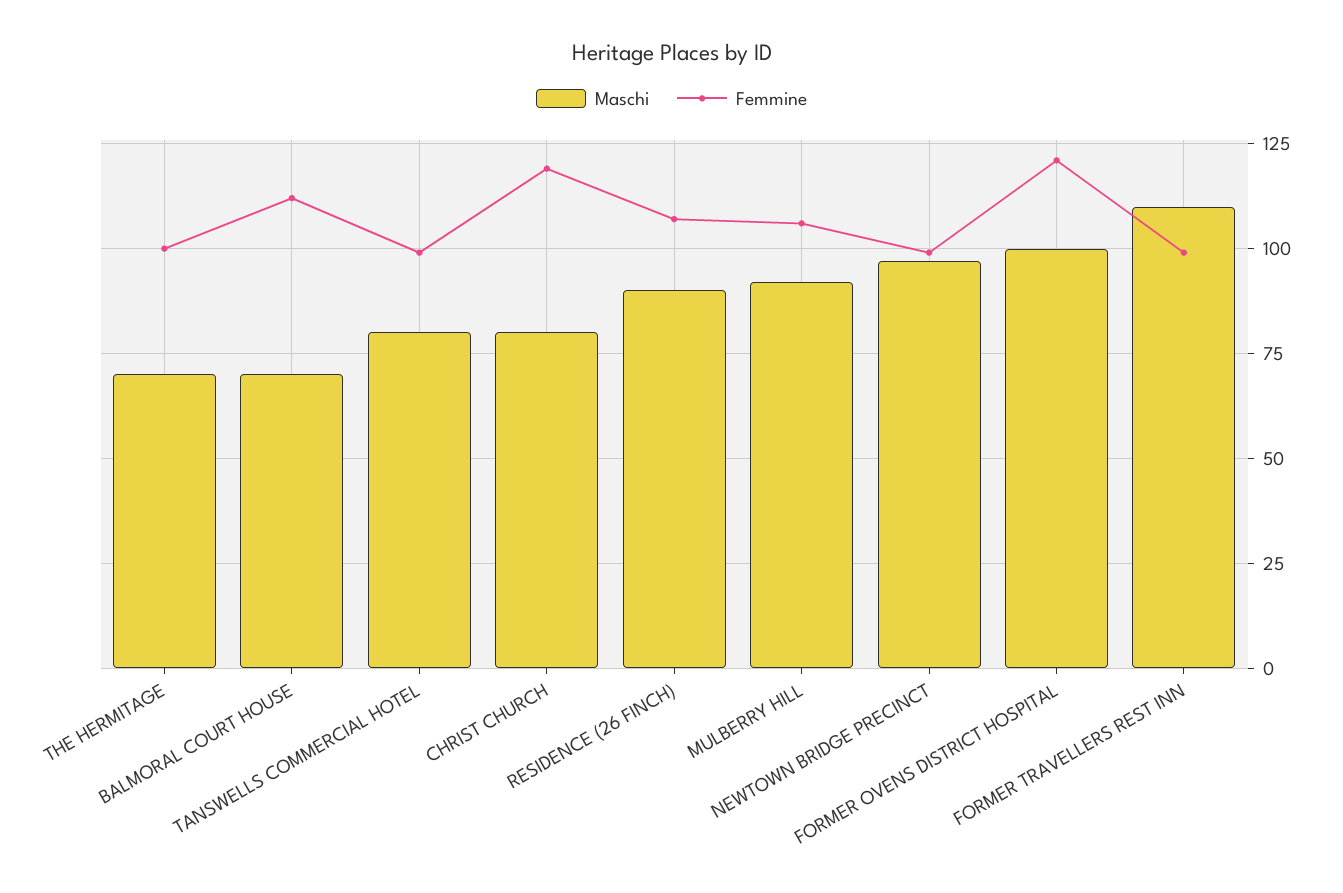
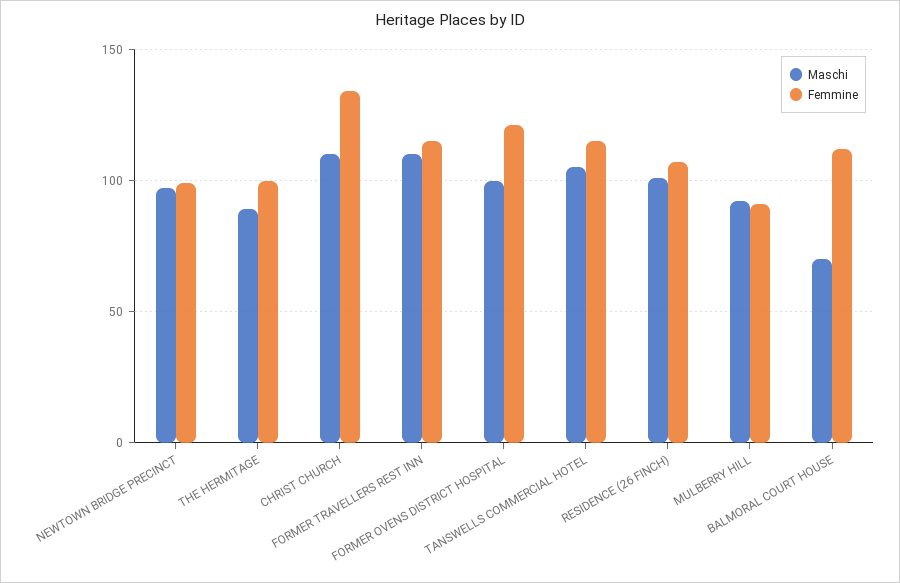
Maschi, THE HERMITAGE: 70 -> 90
Maschi, TANSWELLS COMMERCIAL HOTEL: 80 -> 105
Femmine, TANSWELLS COMMERCIAL HOTEL: 100 -> 115
Maschi, CHRIST CHURCH: 80 -> 110
Femmine, CHRIST CHURCH: 120 -> 135
Maschi, RESIDENCE (26 FINCH): 90 -> 100
Femmine, MULBERRY HILL: 105 -> 90
Femmine, FORMER TRAVELLERS REST INN: 100 -> 115

